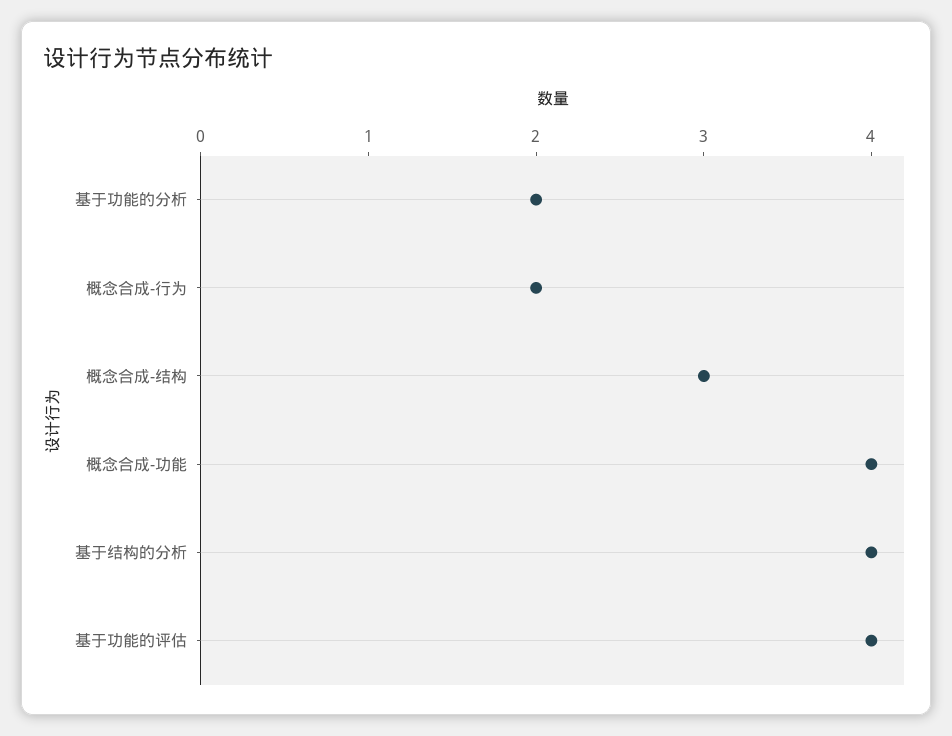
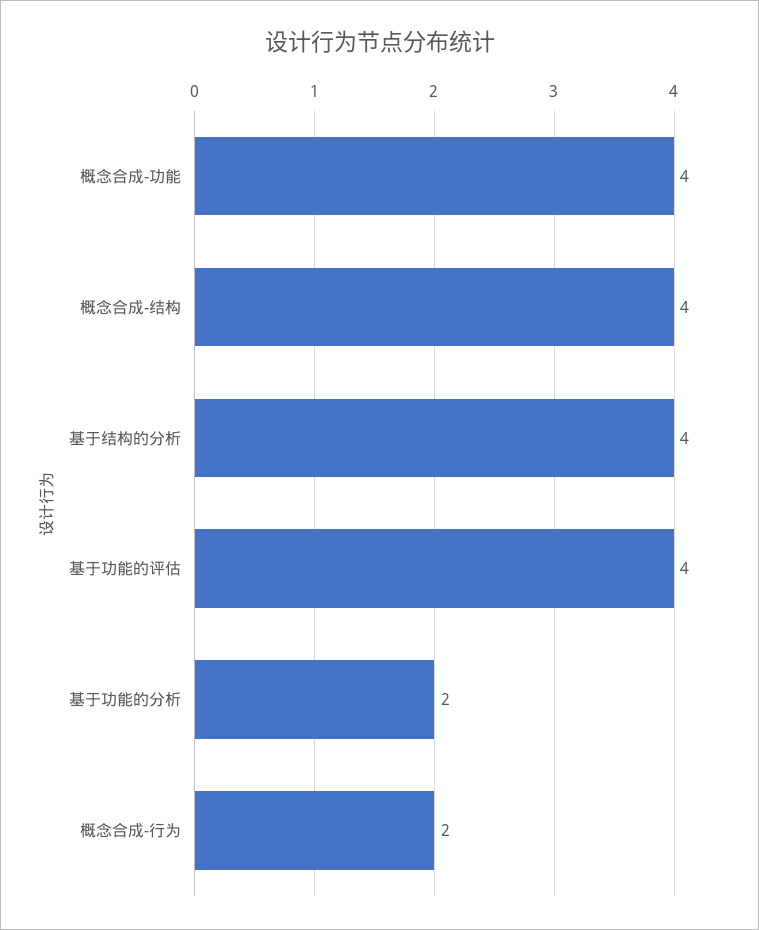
概念合成-结构: 3 -> 4

